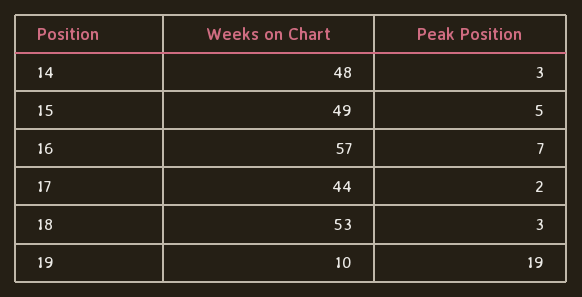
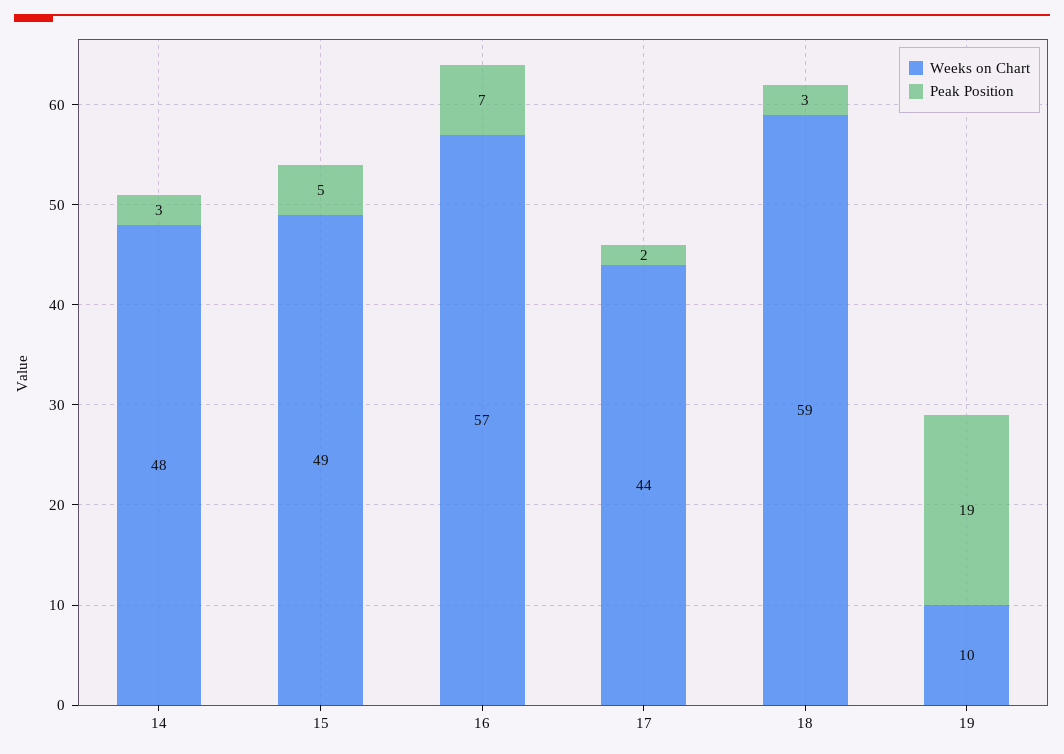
Weeks on Chart, 18: 53 -> 59

